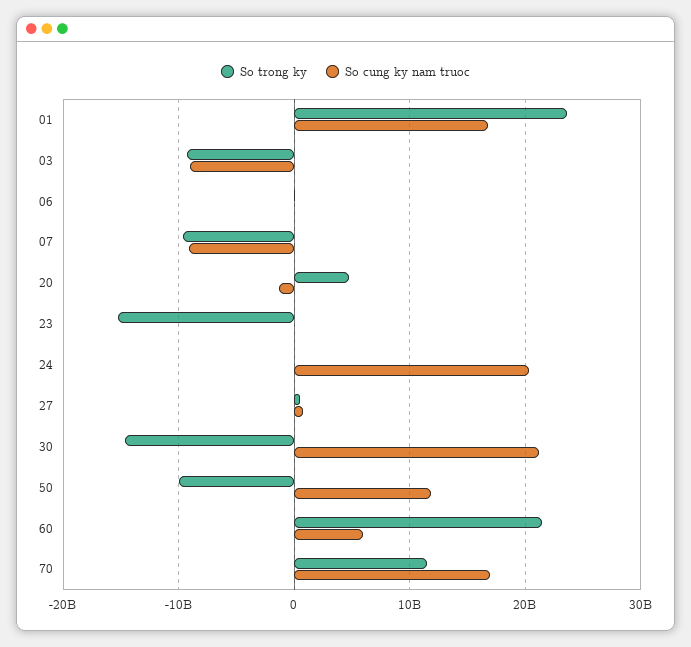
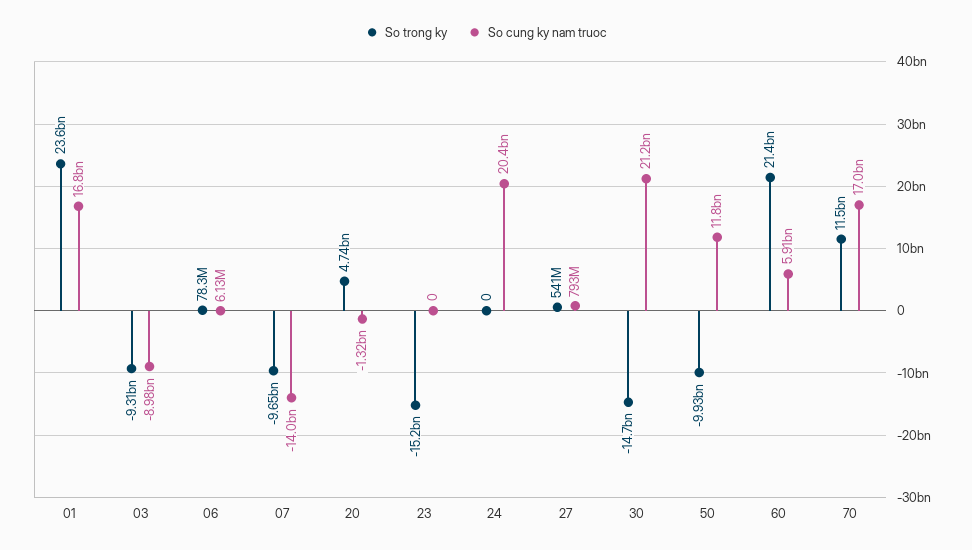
So cung ky nam truoc, 07: -9000000000 -> -14000000000

